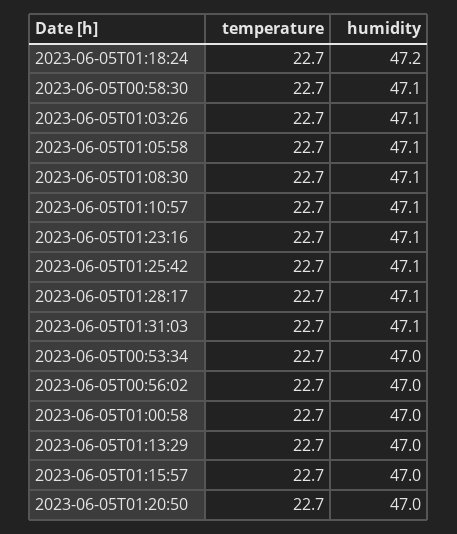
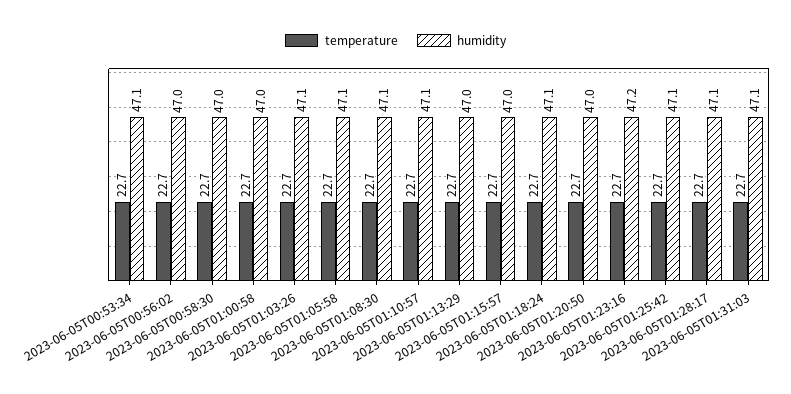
humidity, 2023-06-05T01:18:24: 47.2 -> 47.1
humidity, 2023-06-05T00:58:30: 47.1 -> 47
humidity, 2023-06-05T01:23:16: 47.1 -> 47.2
humidity, 2023-06-05T00:53:34: 47 -> 47.1

